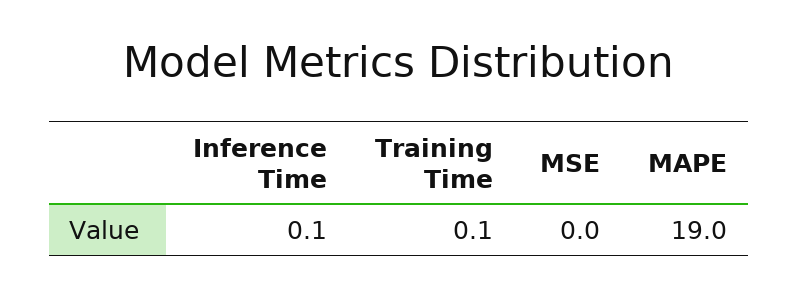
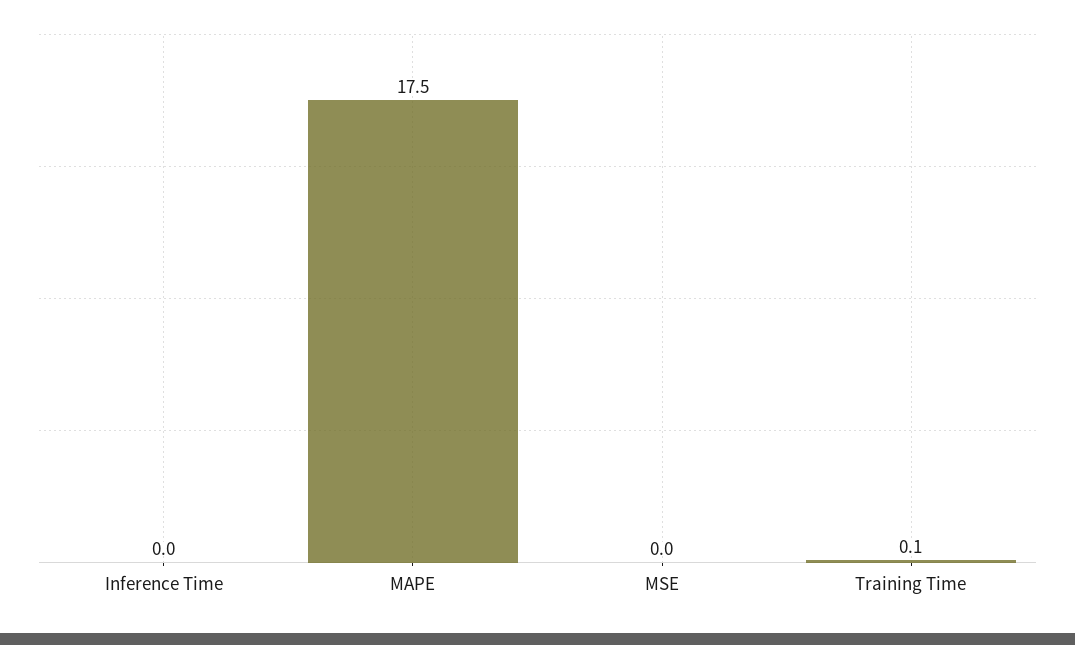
Inference Time: 0.1 -> 0
MAPE: 19 -> 17.5

